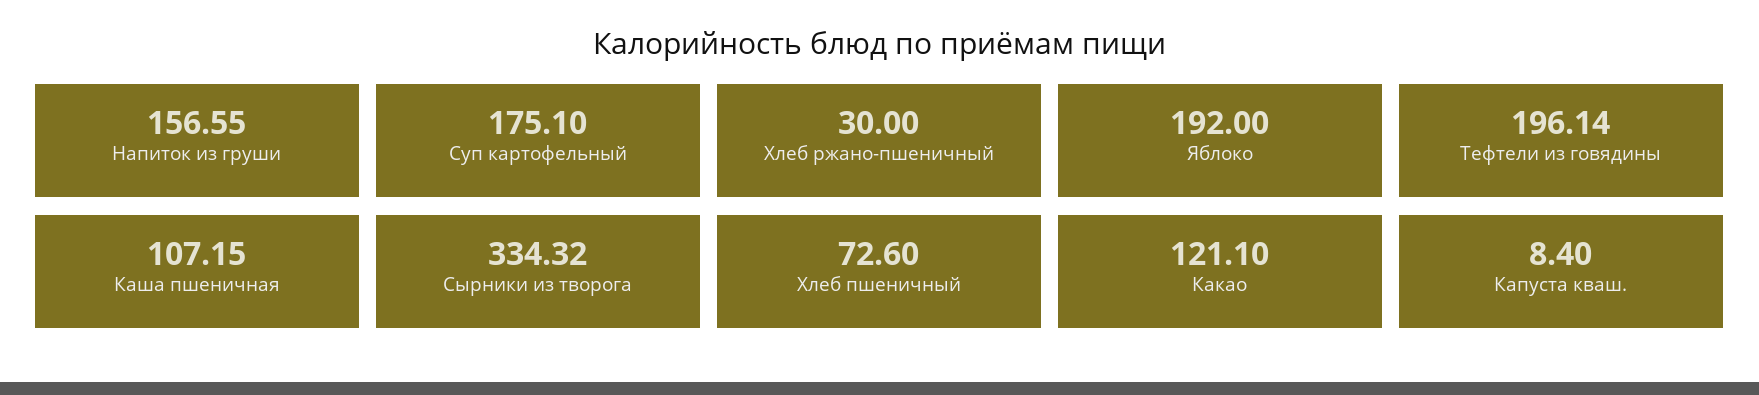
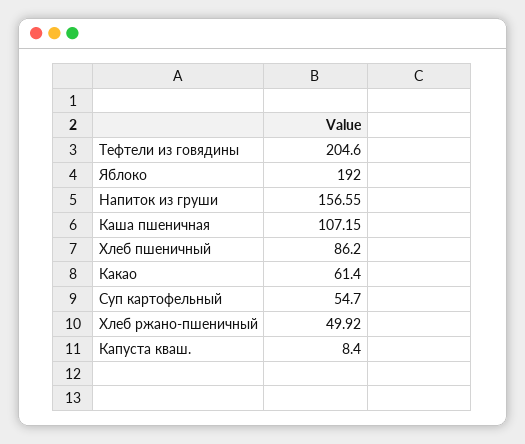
Суп картофельный: 175.1 -> 54.7
Хлеб ржано-пшеничный: 30 -> 49.92
Тефтели из говядины: 196.14 -> 204.6
Сырники из творога: 334.32 -> none
Хлеб пшеничный: 72.6 -> 86.2
Какао: 121.1 -> 61.4

